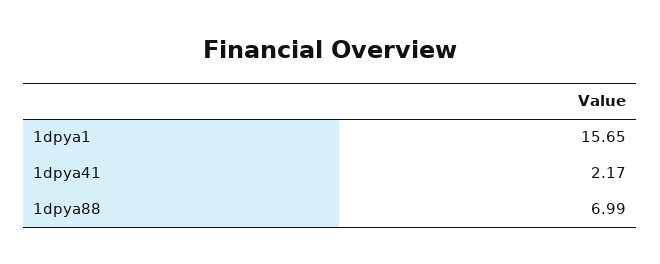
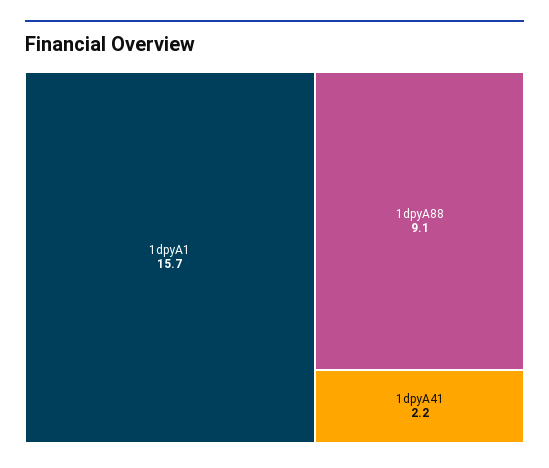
1dpya88: 6.99 -> 9.1

